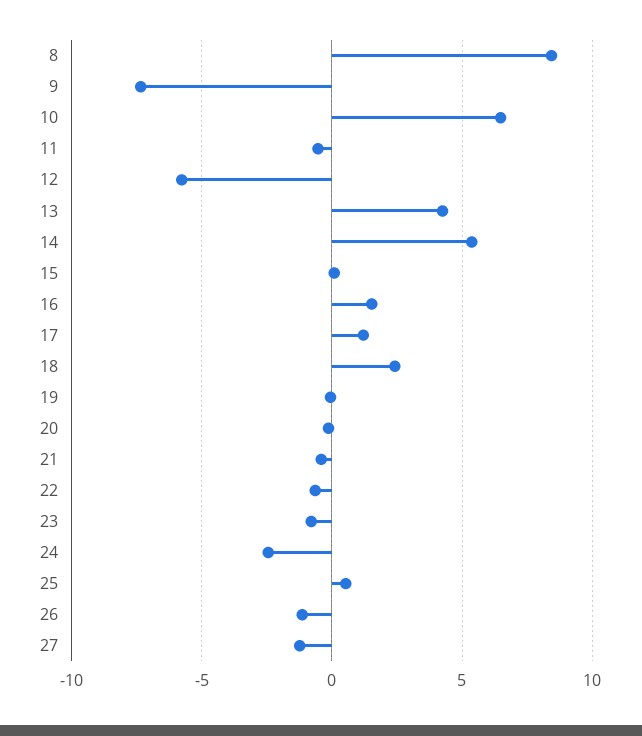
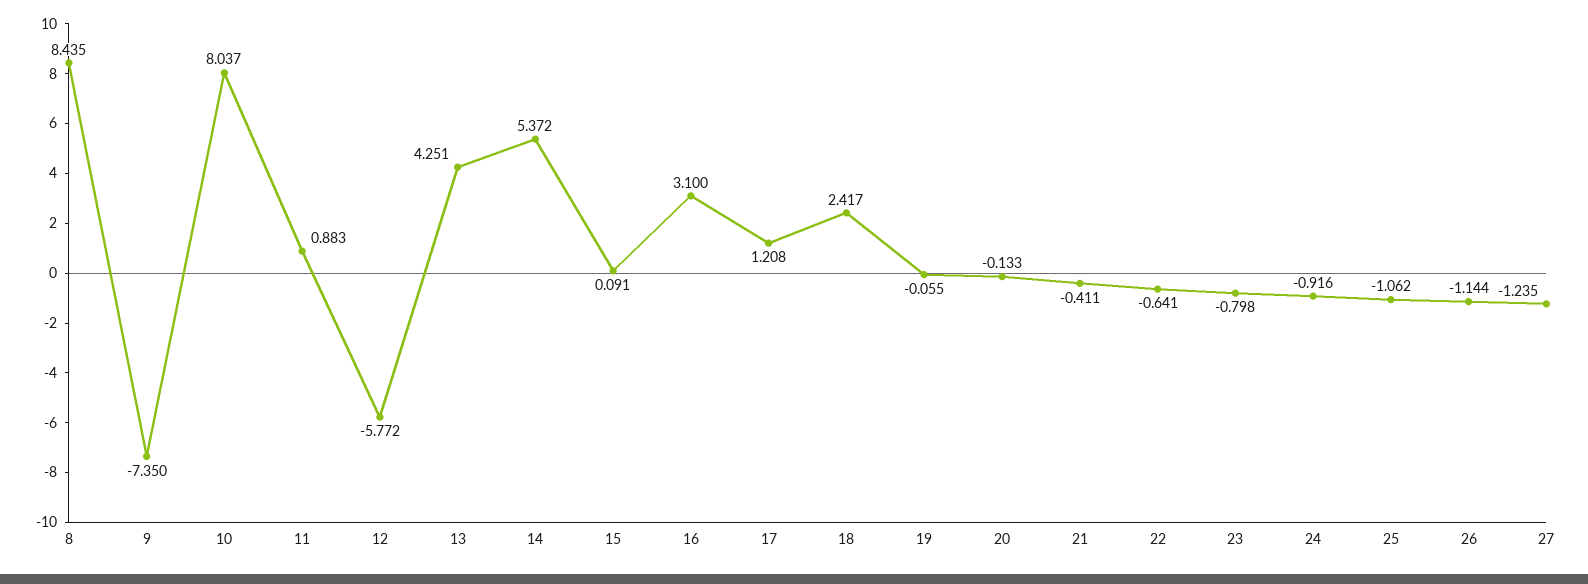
10: 6.5 -> 8.037
11: -0.5 -> 0.883
16: 1.5 -> 3.1
24: -2.5 -> -0.916
25: 0.5 -> -1.062

